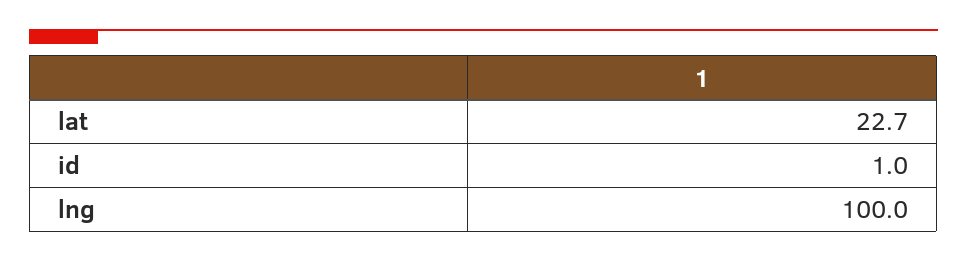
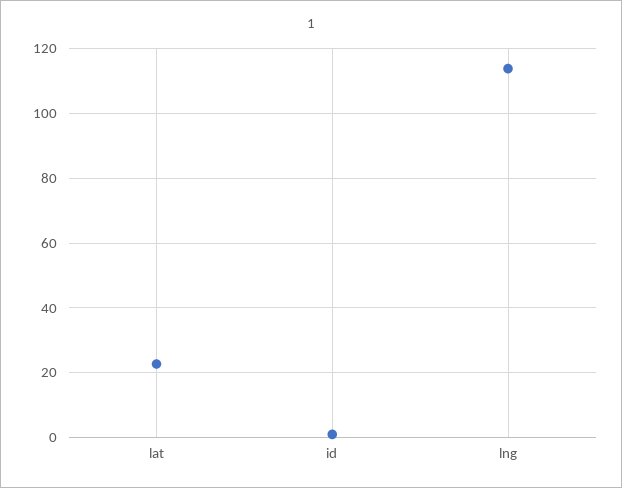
lng: 100 -> 114

